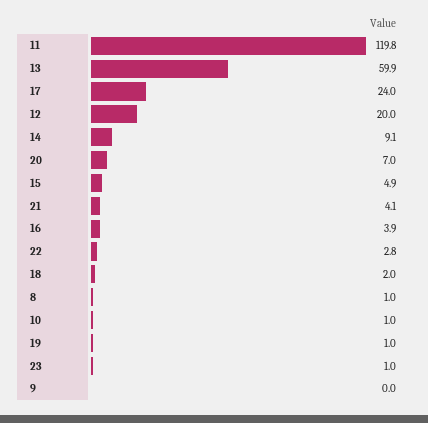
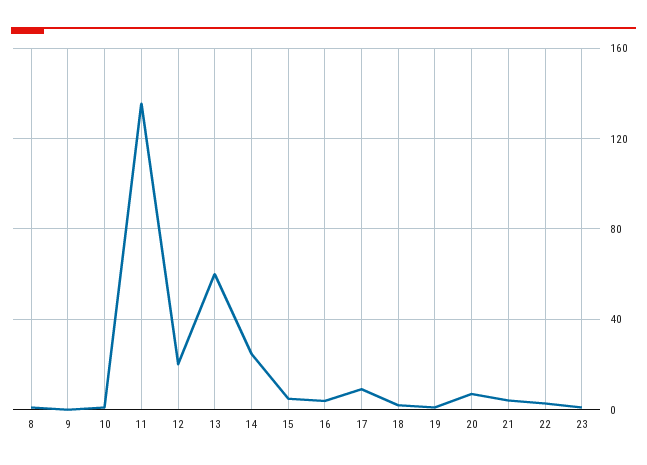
11: 119.8 -> 135
17: 24 -> 10
14: 9.1 -> 25

